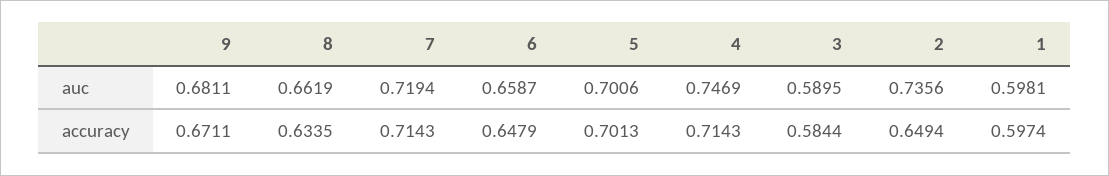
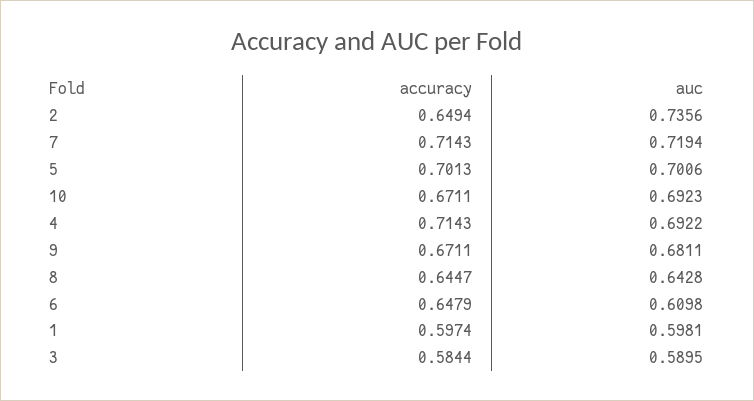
8, auc: 0.6619 -> 0.6428
6, auc: 0.6587 -> 0.6098
4, auc: 0.7469 -> 0.6922
8, accuracy: 0.6335 -> 0.6447
10, accuracy: none -> 0.6711
10, auc: none -> 0.6923

